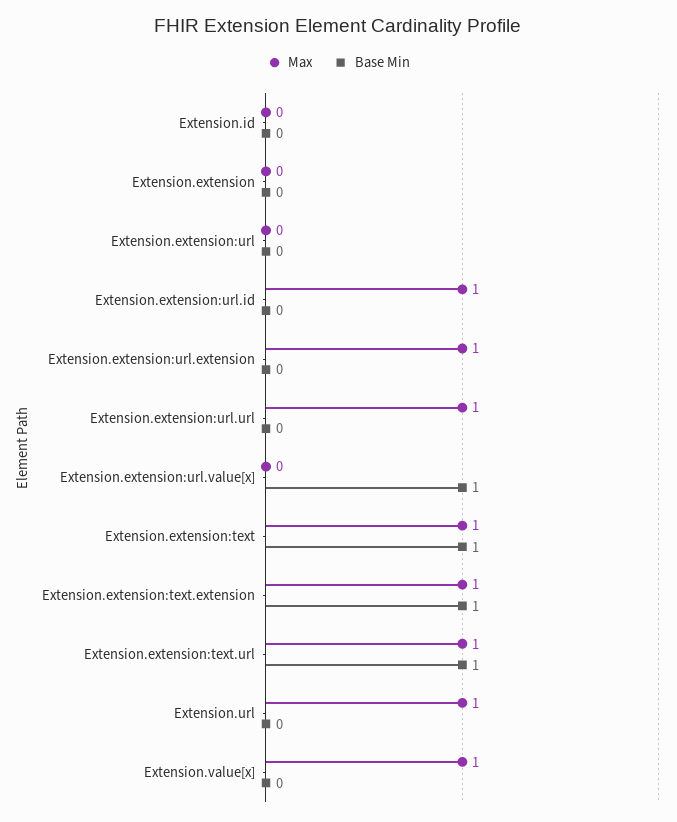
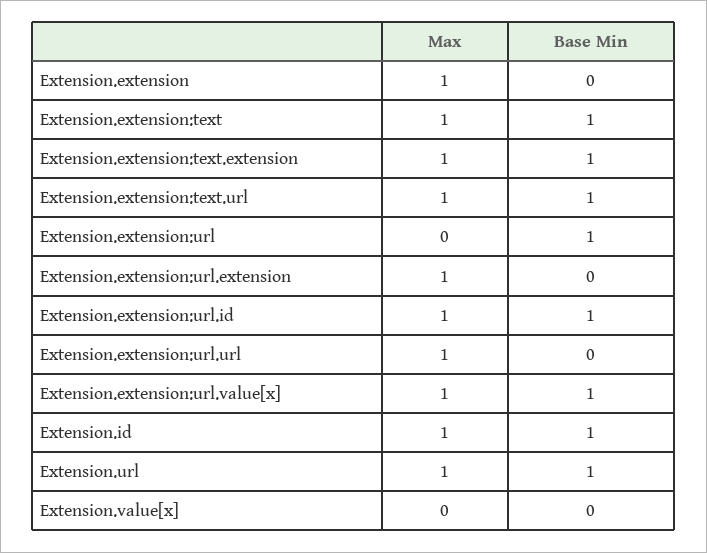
Max, Extension.id: 0 -> 1
Base Min, Extension.id: 0 -> 1
Max, Extension.extension: 0 -> 1
Base Min, Extension.extension:url: 0 -> 1
Base Min, Extension.extension:url.id: 0 -> 1
Max, Extension.extension:url.value[x]: 0 -> 1
Base Min, Extension.url: 0 -> 1
Max, Extension.value[x]: 1 -> 0

